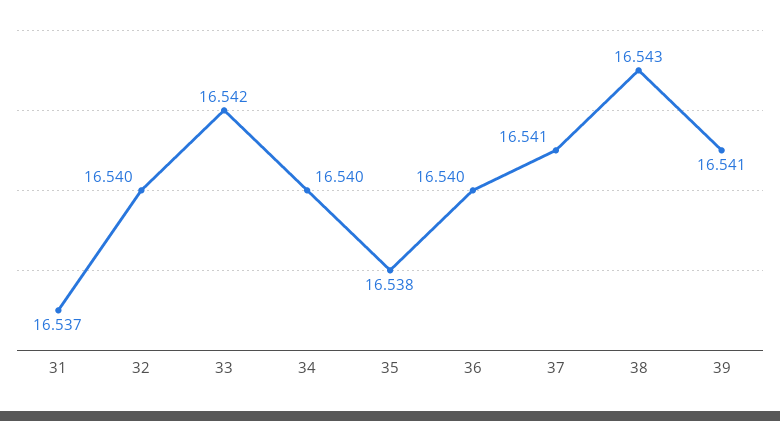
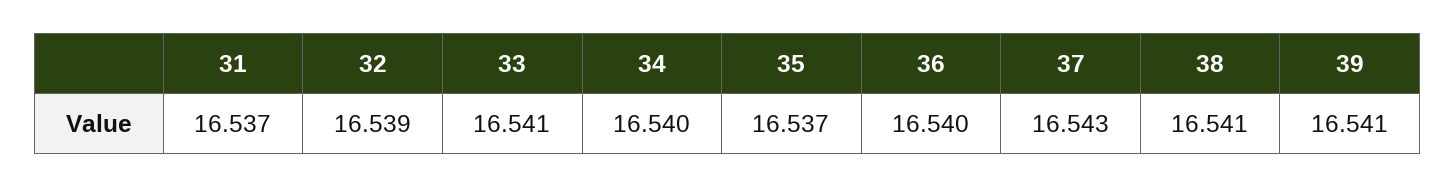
32: 16.54 -> 16.539
33: 16.542 -> 16.541
35: 16.538 -> 16.537
37: 16.541 -> 16.543
38: 16.543 -> 16.541

